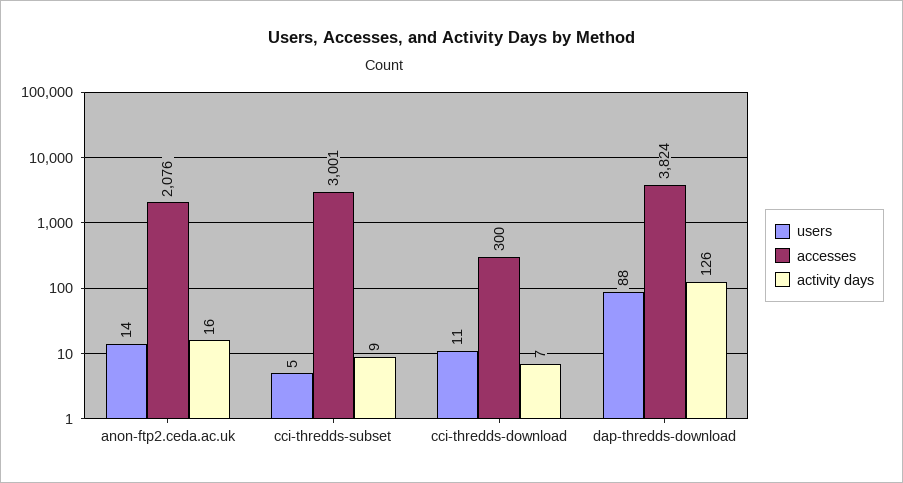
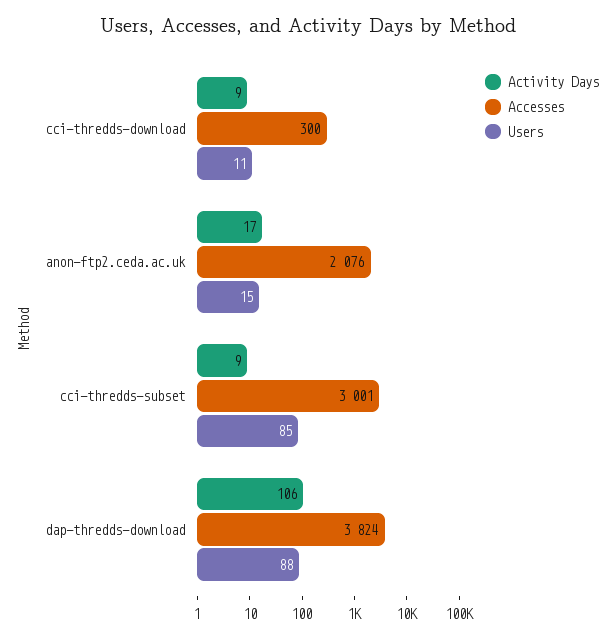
users, anon-ftp2.ceda.ac.uk: 14 -> 15
activity days, anon-ftp2.ceda.ac.uk: 16 -> 17
users, cci-thredds-subset: 5 -> 85
activity days, cci-thredds-download: 7 -> 9
activity days, dap-thredds-download: 126 -> 106

